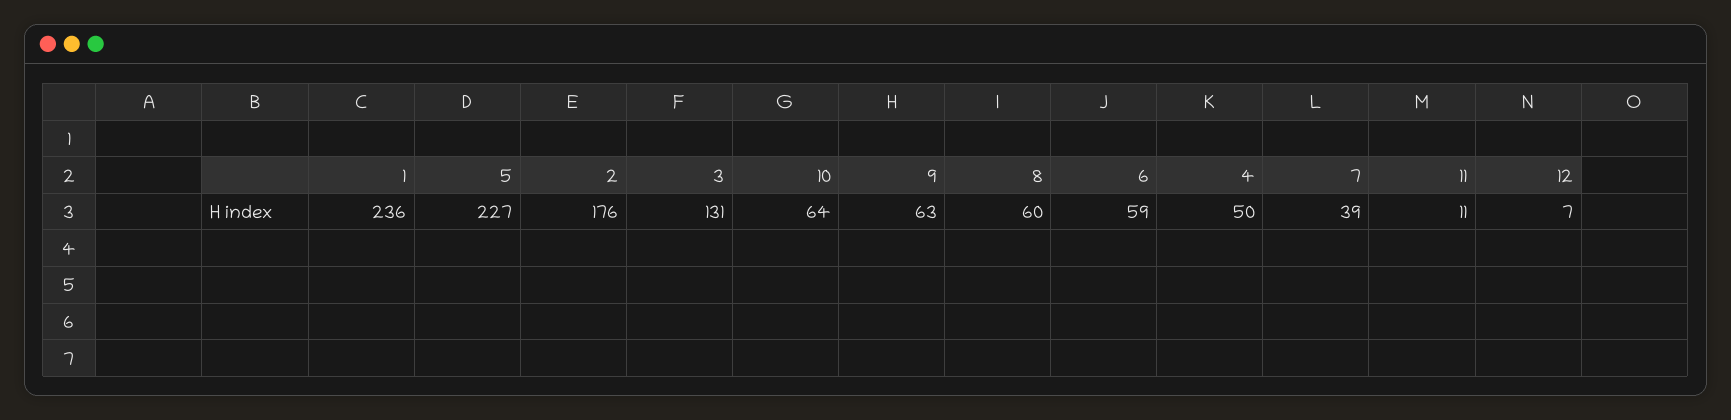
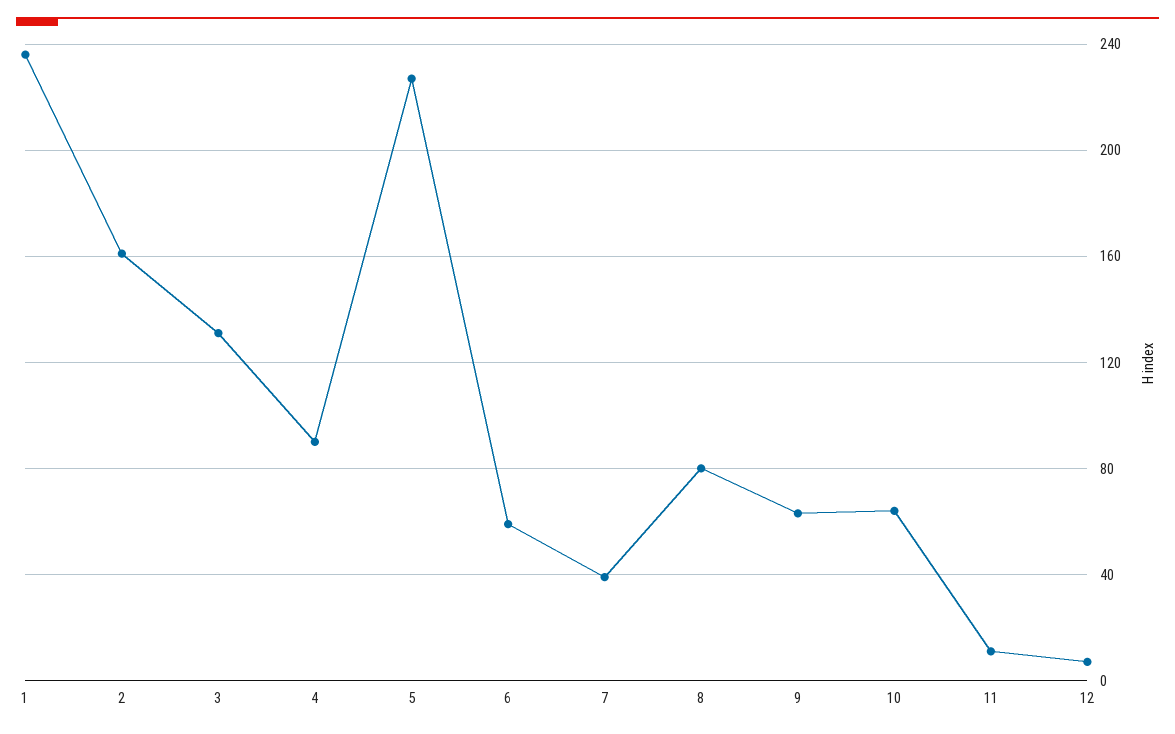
2: 176 -> 160
8: 60 -> 80
4: 50 -> 90

